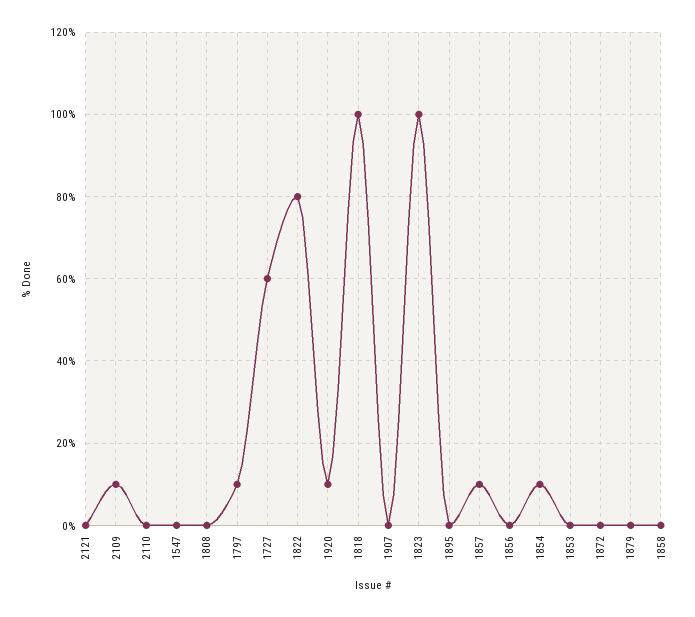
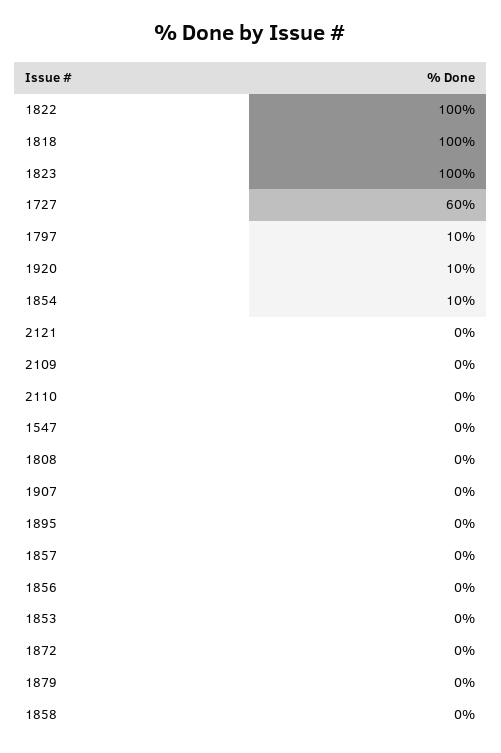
2109: 10 -> 0
1822: 80 -> 100
1857: 10 -> 0

